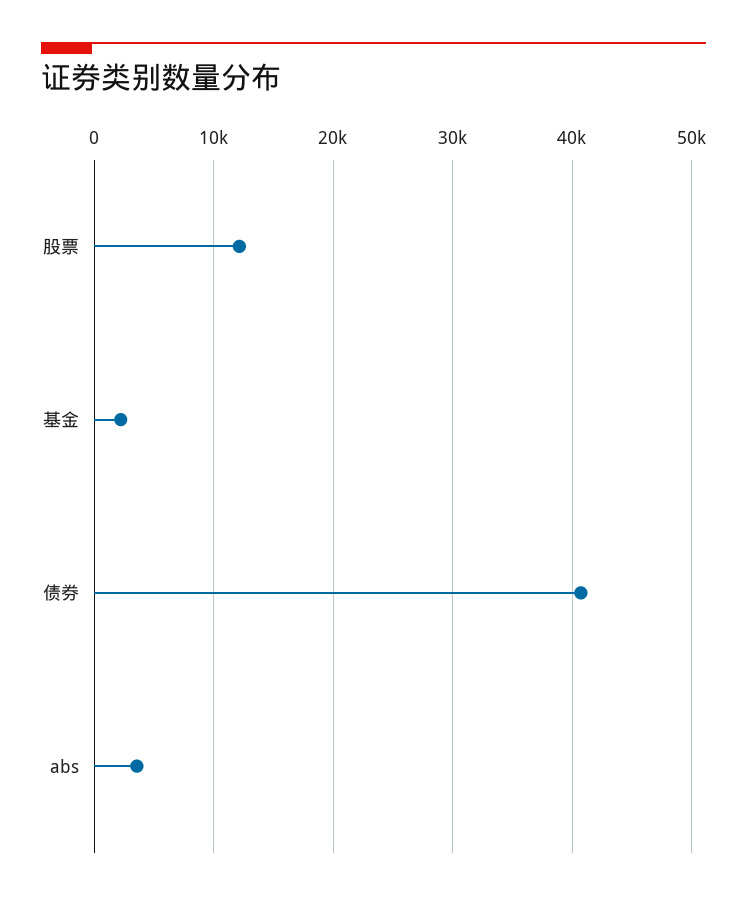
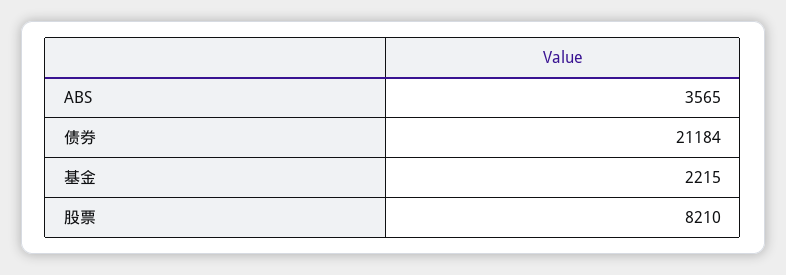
股票: 12000 -> 8210
债券: 41000 -> 21184

